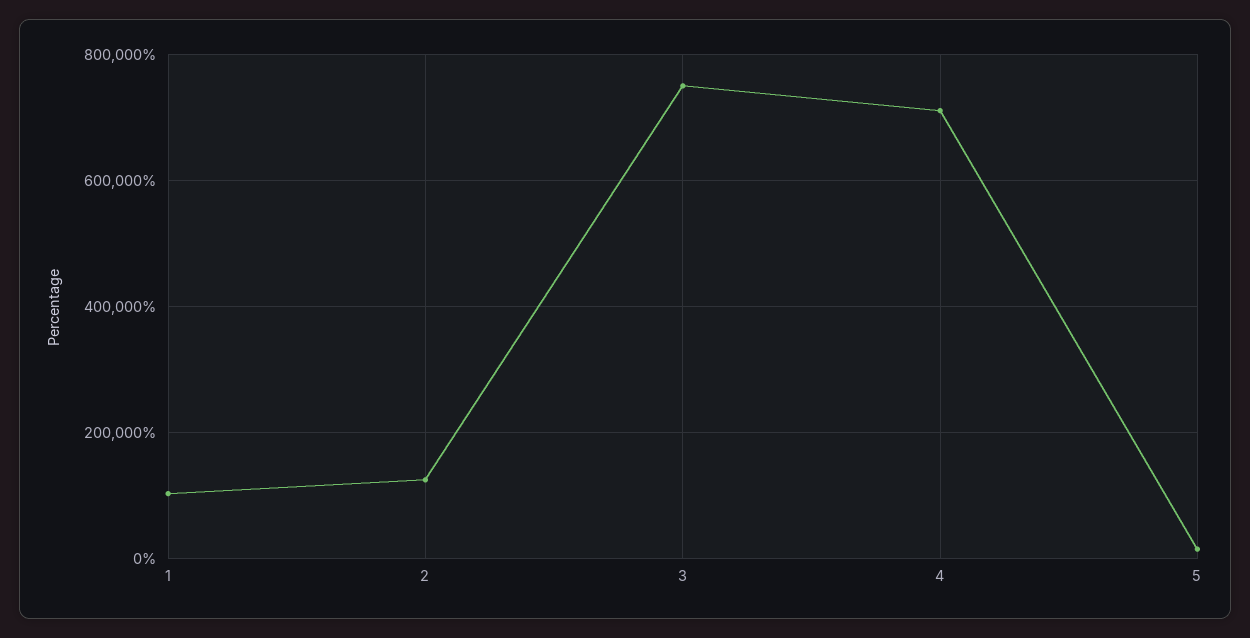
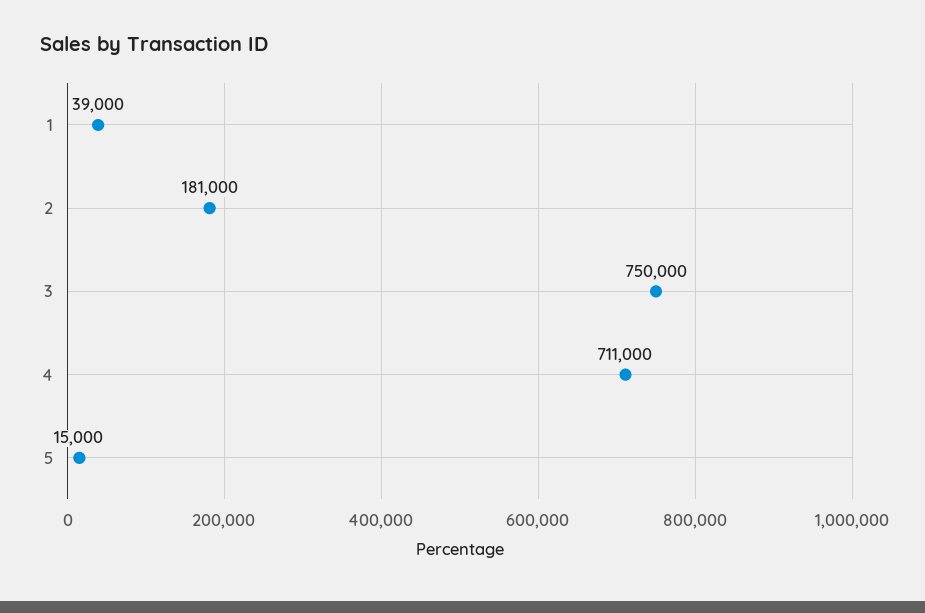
1: 100000 -> 39000
2: 120000 -> 181000

